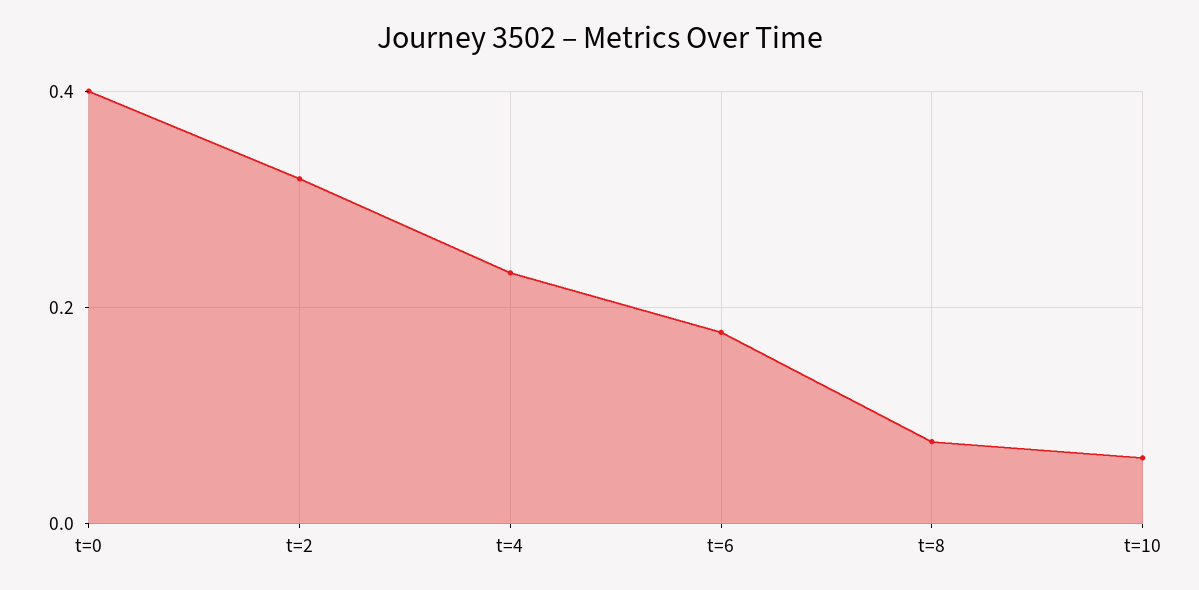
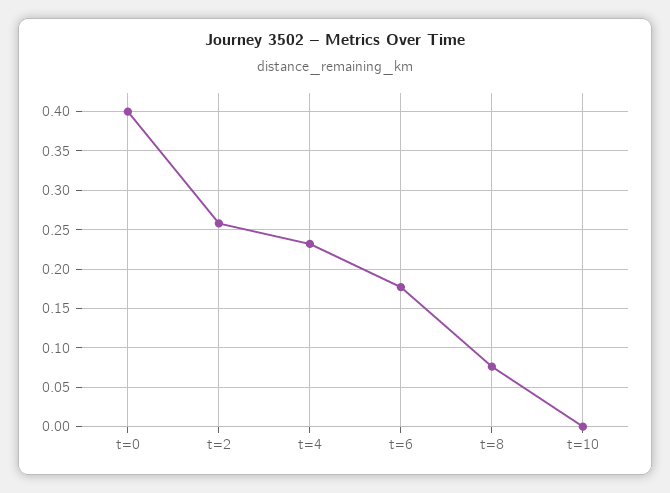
t=2: 0.32 -> 0.26
t=10: 0.06 -> 0

